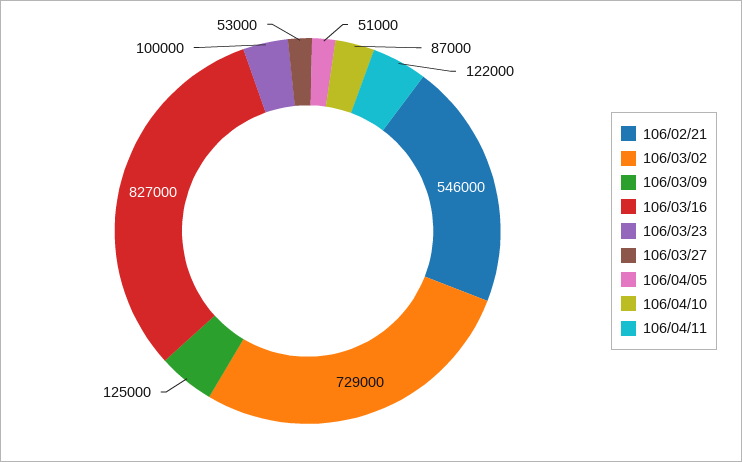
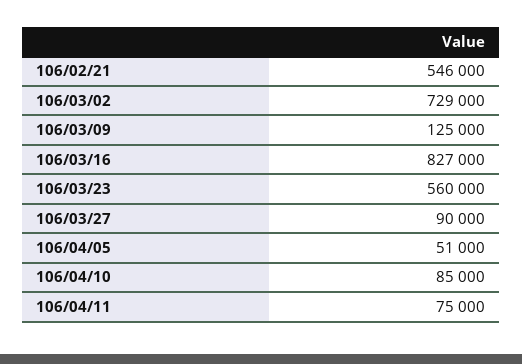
106/03/23: 100000 -> 560000
106/03/27: 53000 -> 90000
106/04/10: 87000 -> 85000
106/04/11: 122000 -> 75000

